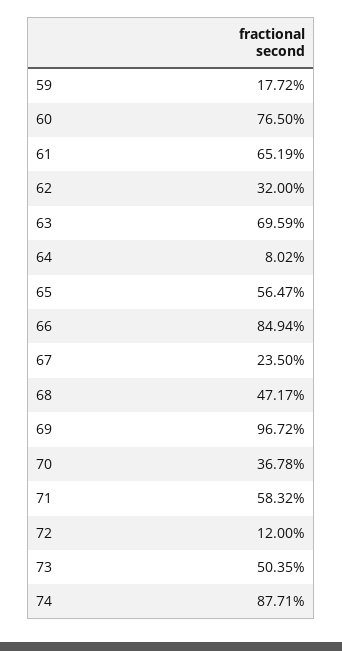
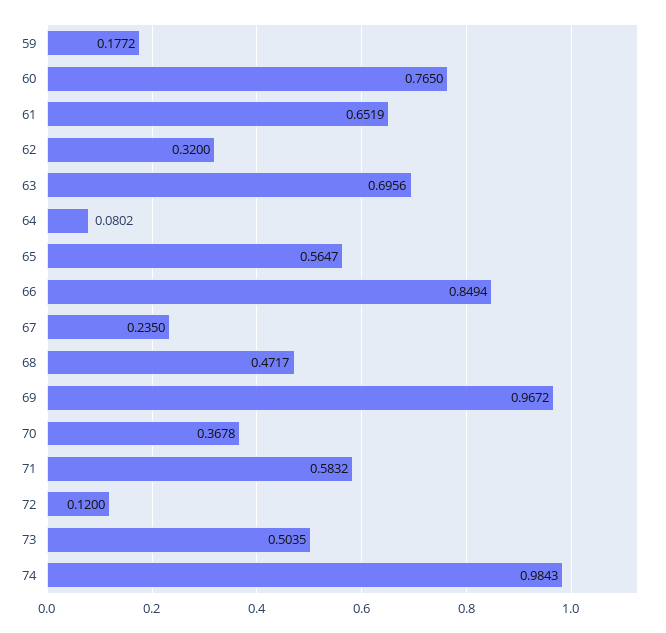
63: 0.6959 -> 0.6956
74: 0.8771 -> 0.9843

